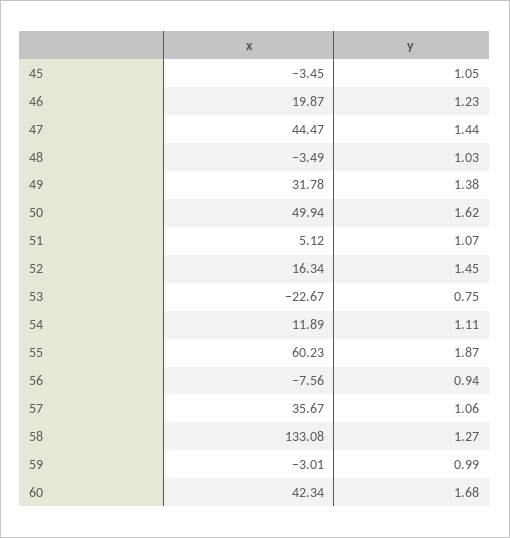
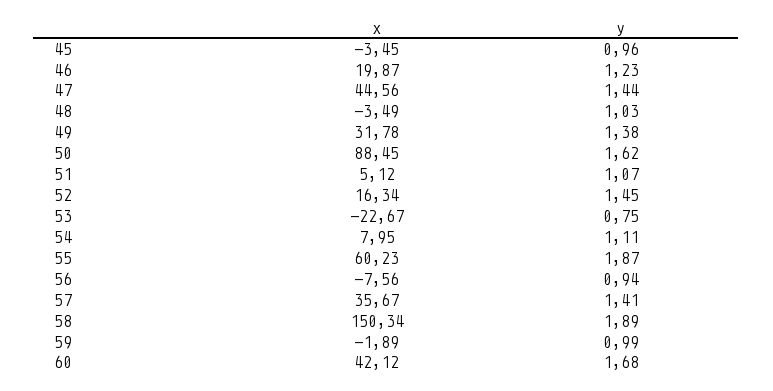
y, 45: 1.05 -> 0.96
x, 47: 44.47 -> 44.56
x, 50: 49.94 -> 88.45
x, 54: 11.89 -> 7.95
y, 57: 1.06 -> 1.41
x, 58: 133.08 -> 150.34
y, 58: 1.27 -> 1.89
x, 59: -3.01 -> -1.89
x, 60: 42.34 -> 42.12

